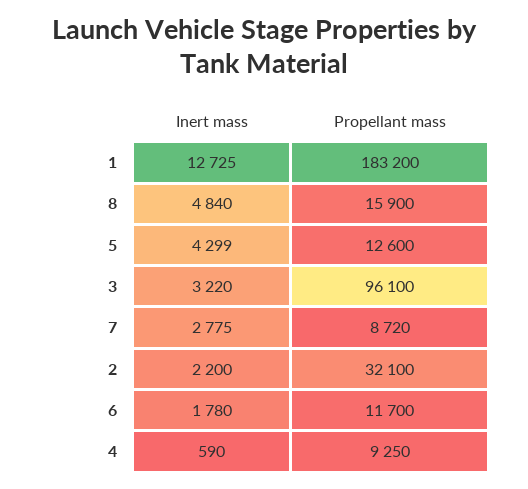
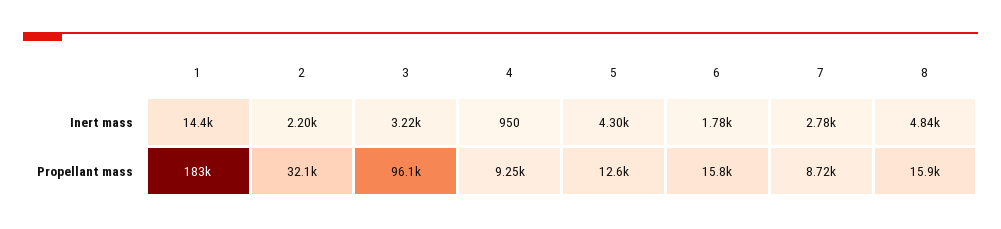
Inert mass, 1: 12725 -> 14400
Propellant mass, 6: 11700 -> 15800
Inert mass, 4: 590 -> 950

